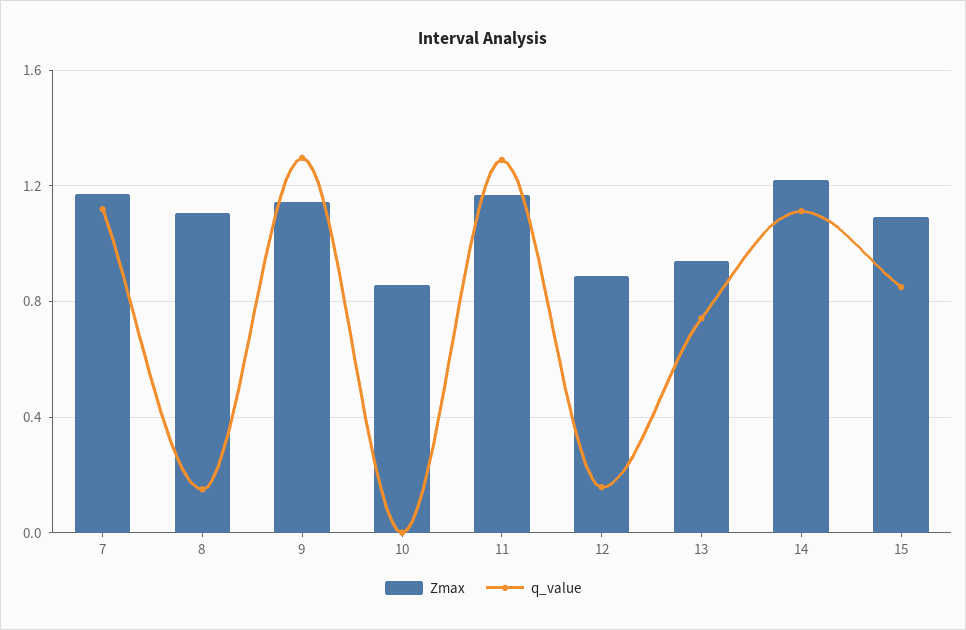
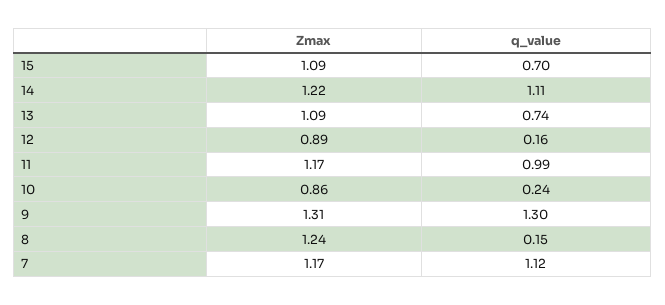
Zmax, 8: 1.1 -> 1.24
Zmax, 9: 1.15 -> 1.31
q_value, 10: 0 -> 0.24
q_value, 11: 1.3 -> 0.99
Zmax, 13: 0.95 -> 1.09
q_value, 15: 0.85 -> 0.7

